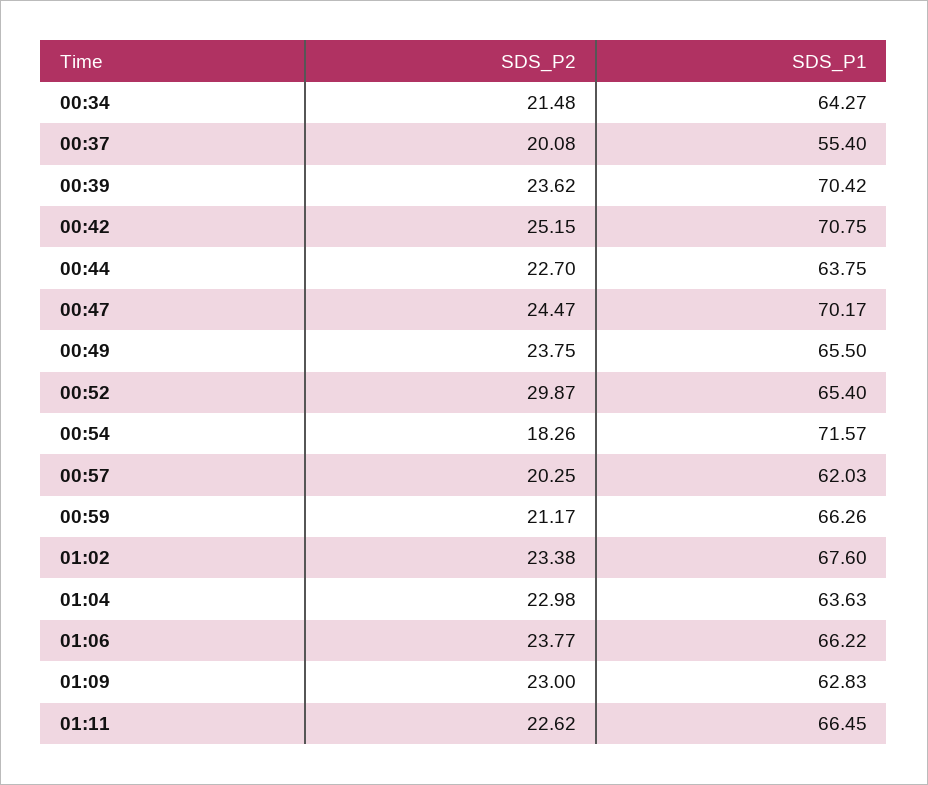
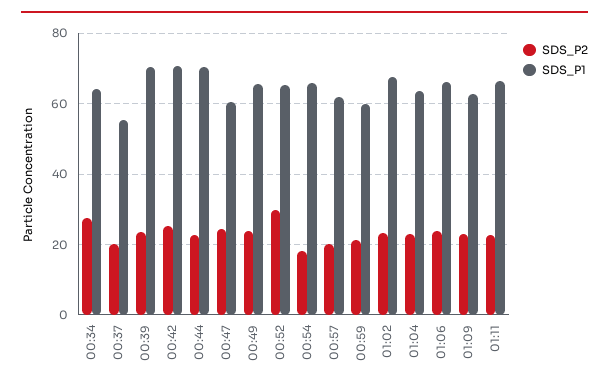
SDS_P2, 00:34: 21.48 -> 28
SDS_P1, 00:44: 63.75 -> 70
SDS_P1, 00:47: 70.17 -> 60
SDS_P1, 00:54: 71.57 -> 66
SDS_P1, 00:59: 66.26 -> 60

